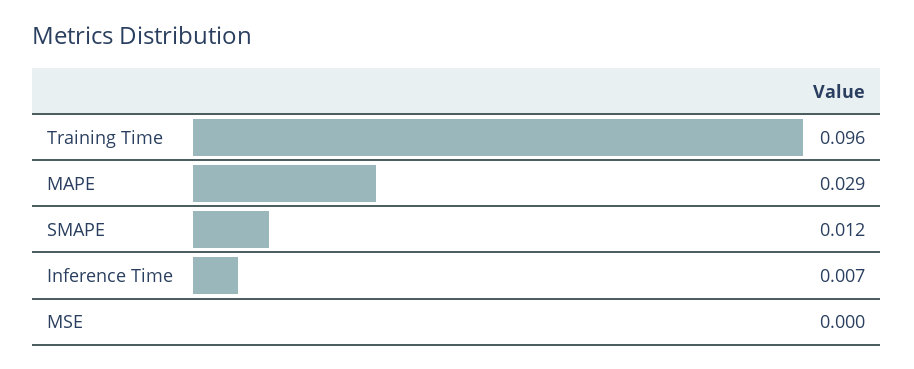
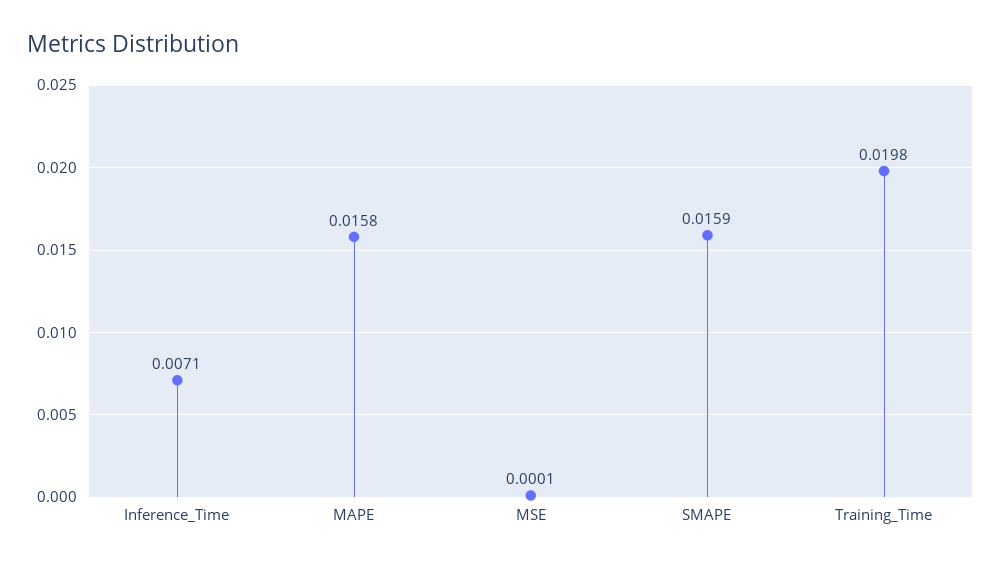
Training Time: 0.096 -> 0.0198
MAPE: 0.029 -> 0.0158
SMAPE: 0.012 -> 0.0159

